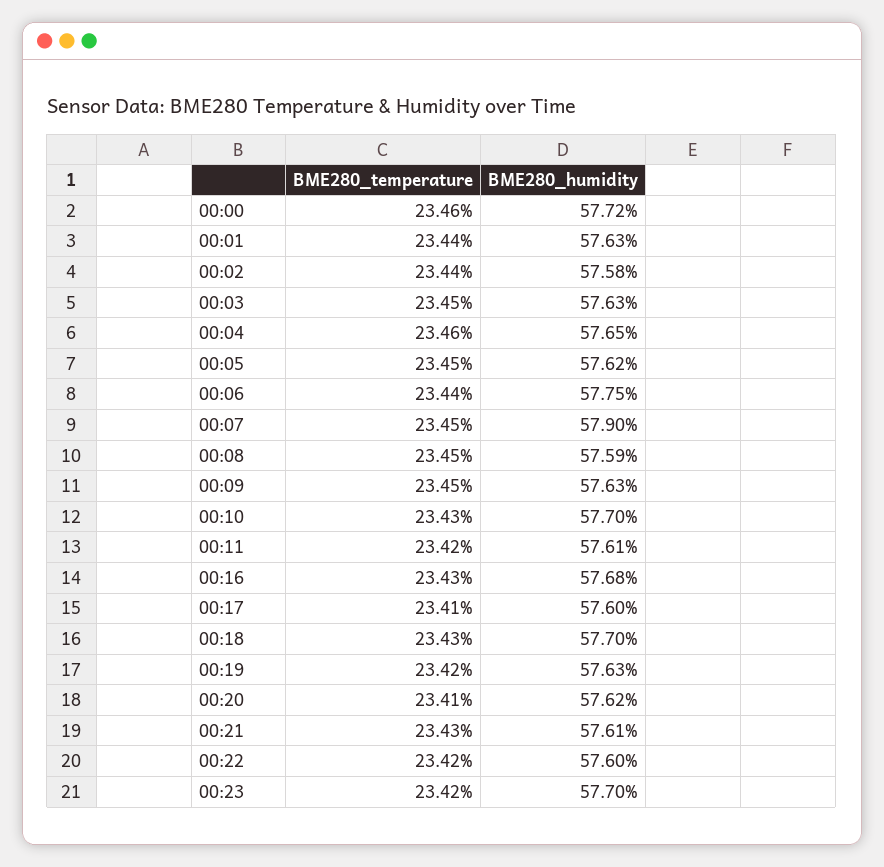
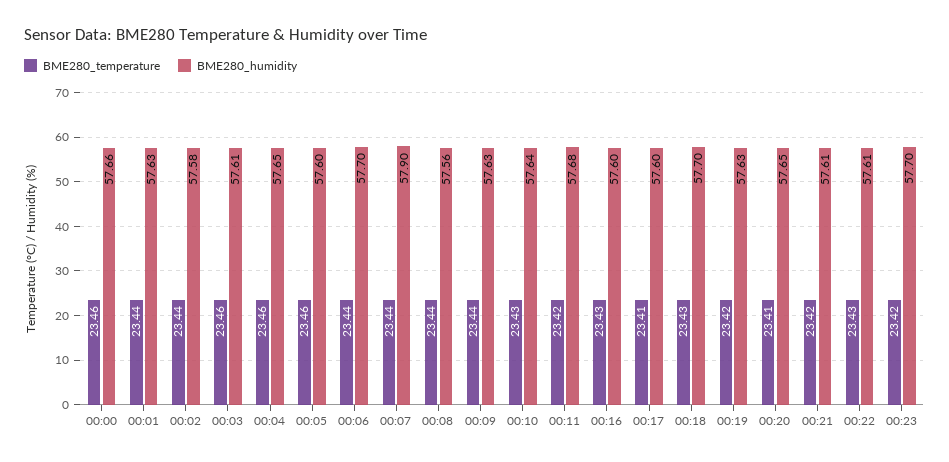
BME280_humidity, 00:00: 57.72 -> 57.66
BME280_temperature, 00:03: 23.45 -> 23.46
BME280_humidity, 00:03: 57.63 -> 57.61
BME280_temperature, 00:05: 23.45 -> 23.46
BME280_humidity, 00:05: 57.62 -> 57.6
BME280_humidity, 00:06: 57.75 -> 57.7
BME280_temperature, 00:07: 23.45 -> 23.44
BME280_temperature, 00:08: 23.45 -> 23.44
BME280_humidity, 00:08: 57.59 -> 57.56
BME280_temperature, 00:09: 23.45 -> 23.44
BME280_humidity, 00:10: 57.7 -> 57.64
BME280_humidity, 00:11: 57.61 -> 57.68
BME280_humidity, 00:16: 57.68 -> 57.6
BME280_humidity, 00:20: 57.62 -> 57.65
BME280_temperature, 00:21: 23.43 -> 23.42
BME280_temperature, 00:22: 23.42 -> 23.43
BME280_humidity, 00:22: 57.6 -> 57.61

